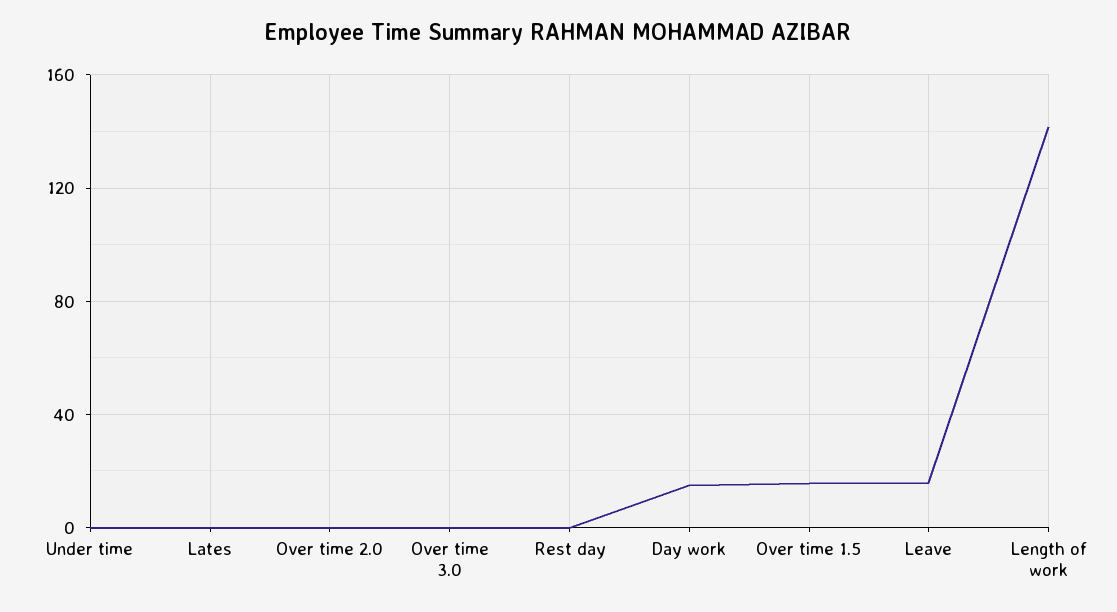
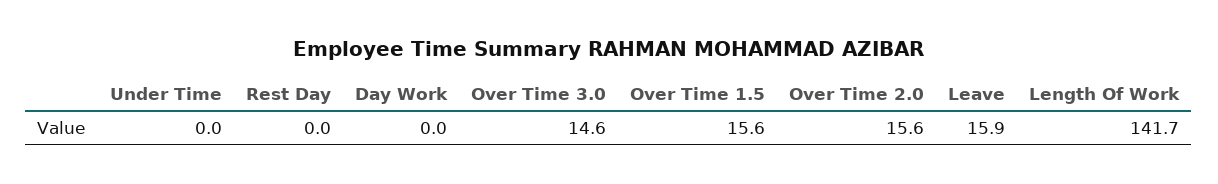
Lates: 0 -> none
Over time 2.0: 0 -> 15.6
Over time 3.0: 0 -> 14.6
Day work: 15 -> 0

